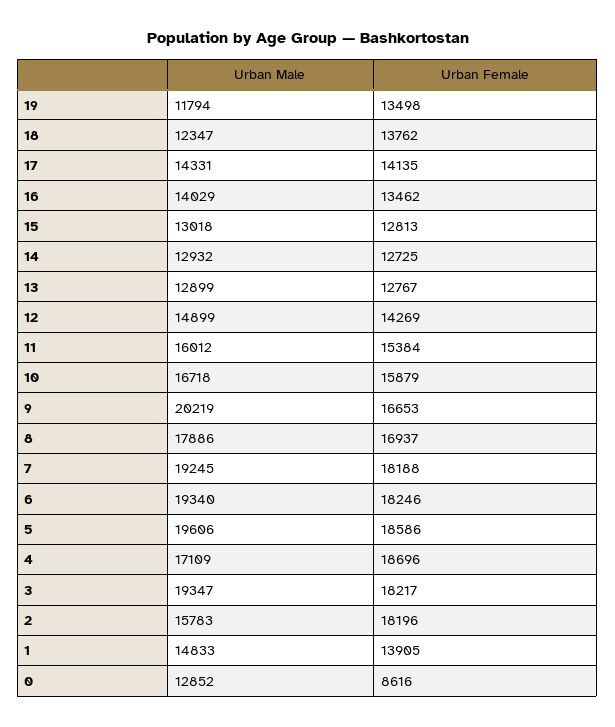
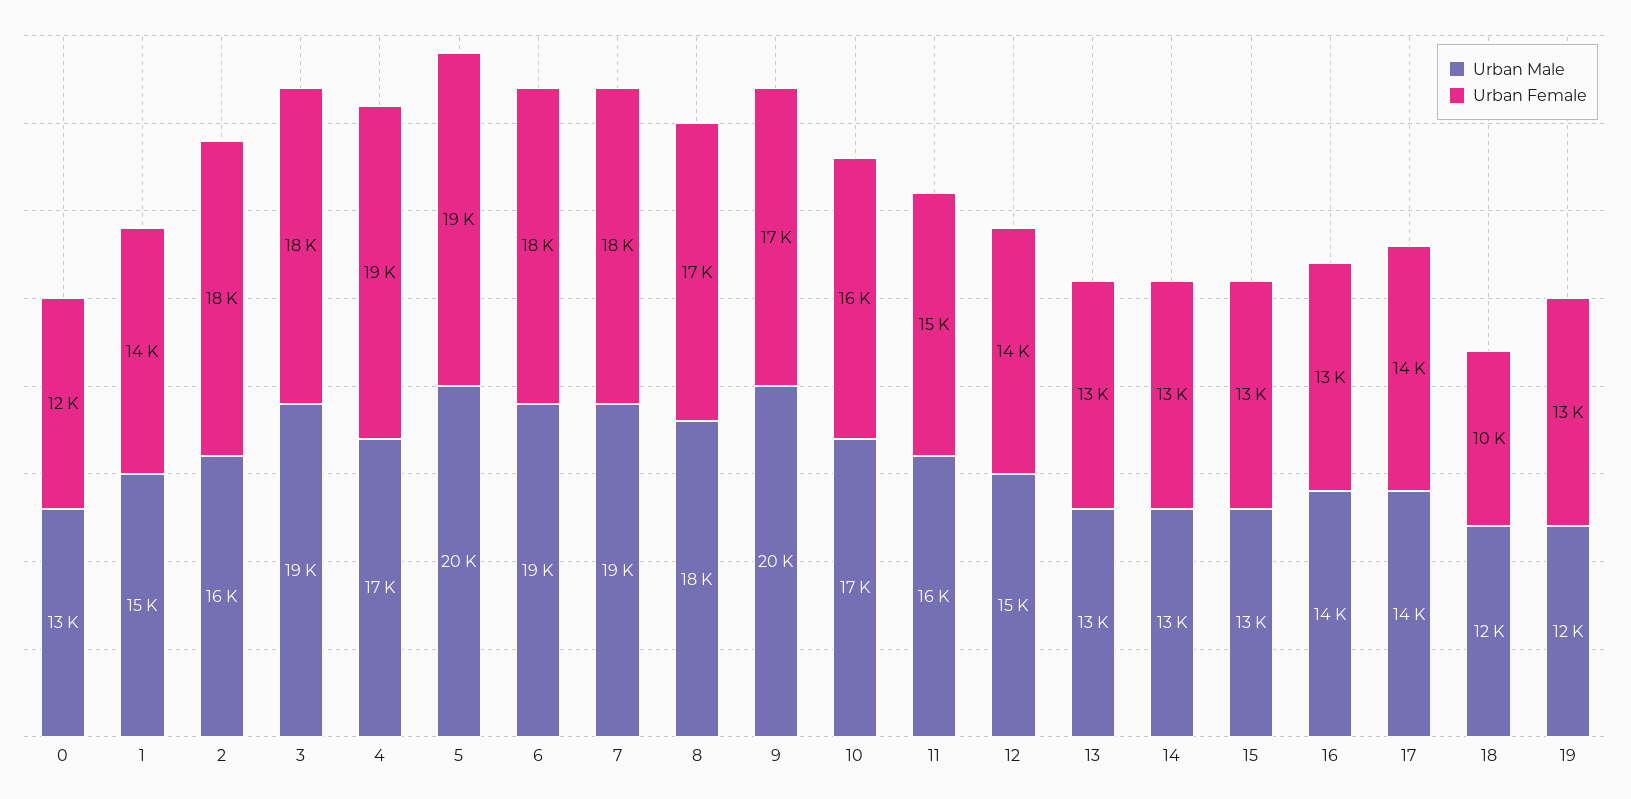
Urban Female, 18: 13762 -> 10000
Urban Female, 0: 8616 -> 12000

